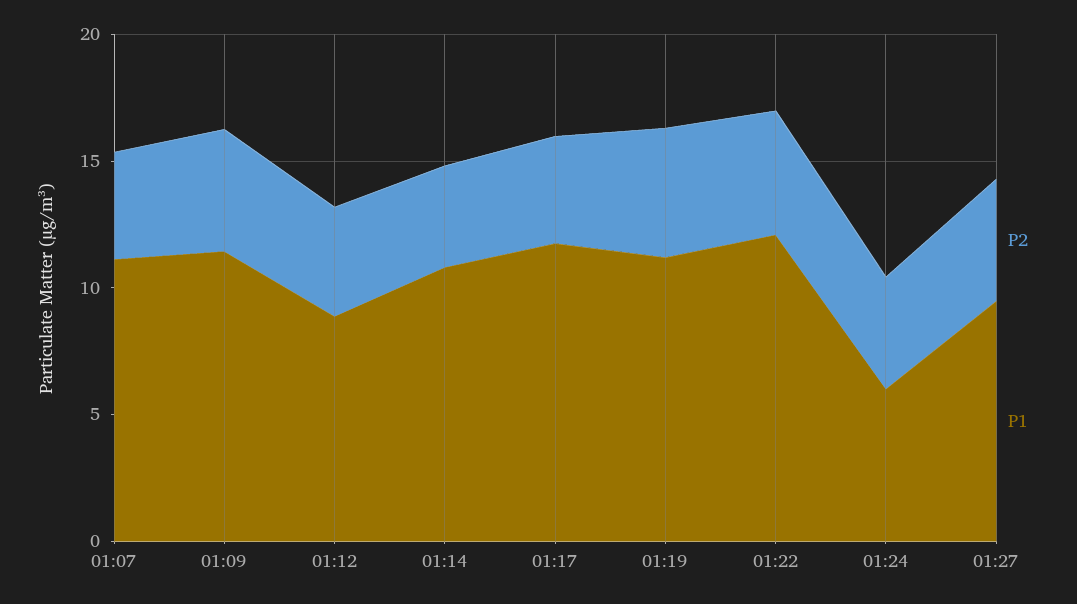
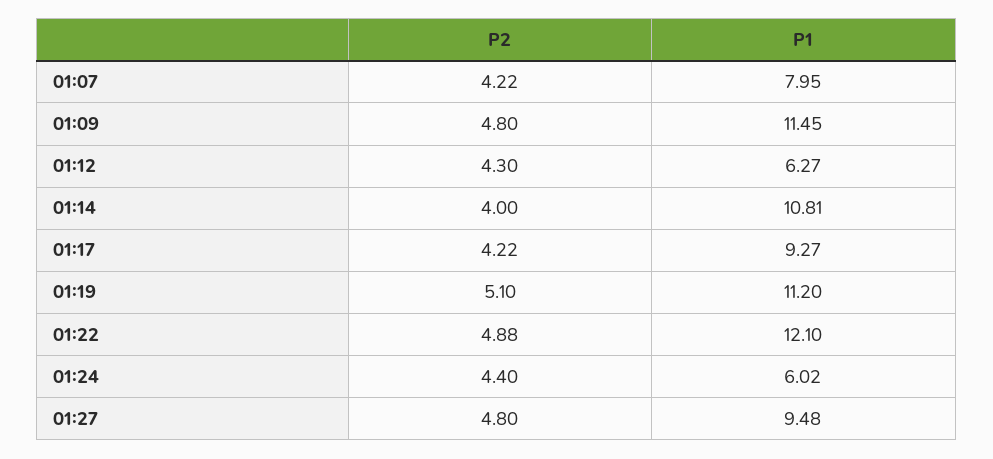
P1, 01:07: 11 -> 7.95
P1, 01:12: 9 -> 6.27
P1, 01:17: 12 -> 9.27

